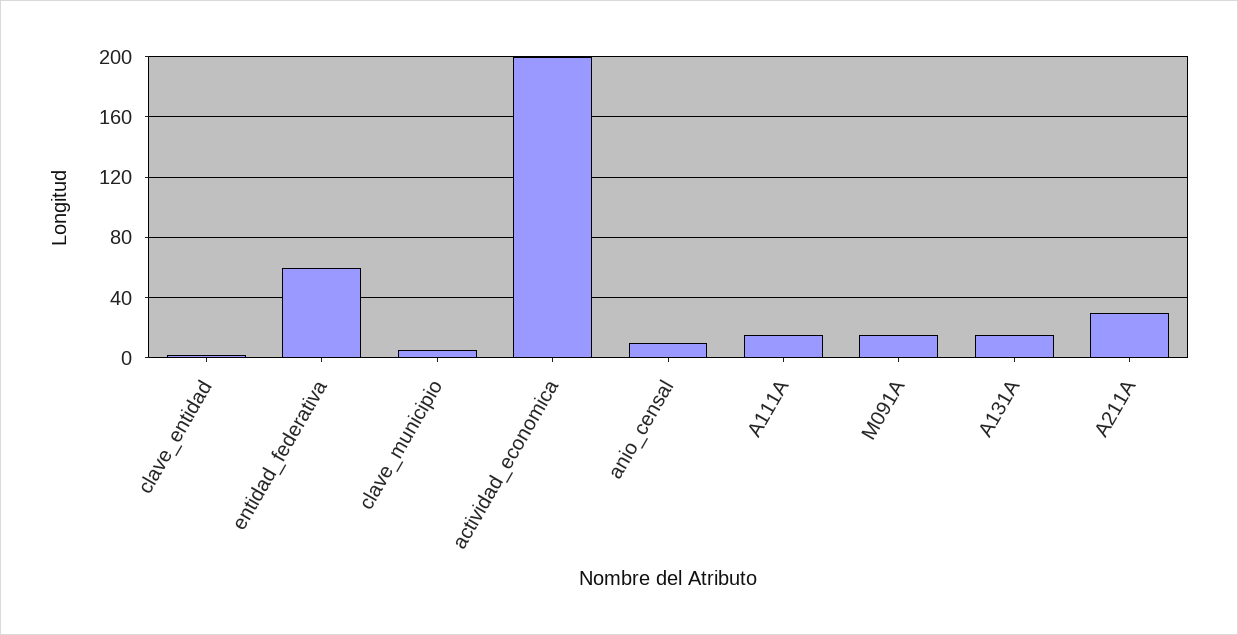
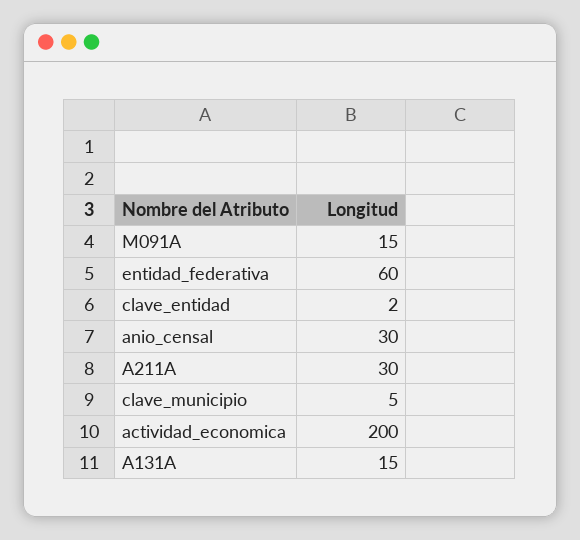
anio_censal: 10 -> 30
A111A: 15 -> none

